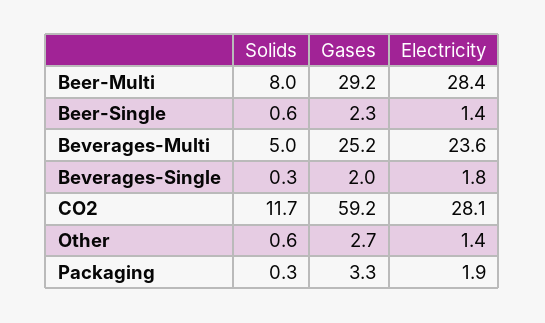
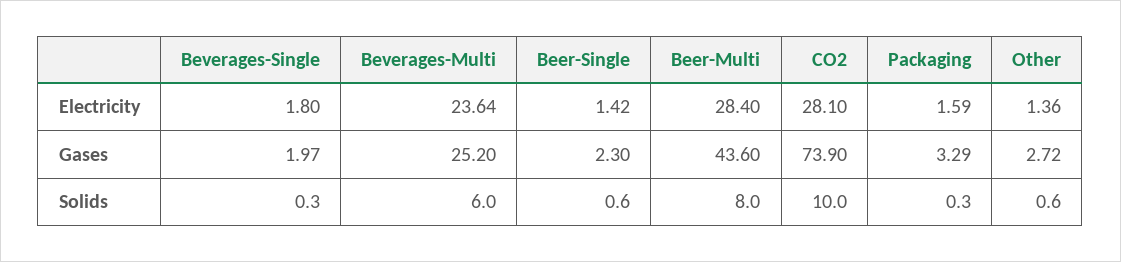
Gases, Beer-Multi: 29.2 -> 43.6
Solids, Beverages-Multi: 5 -> 6
Solids, CO2: 11.7 -> 10
Gases, CO2: 59.2 -> 73.9
Electricity, Packaging: 1.9 -> 1.59

